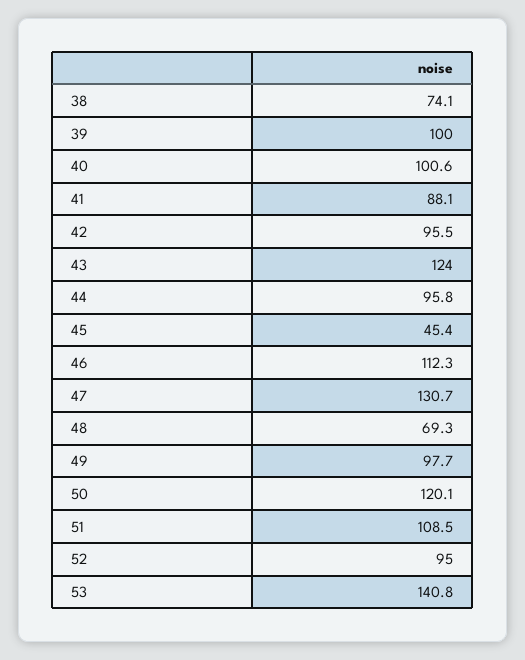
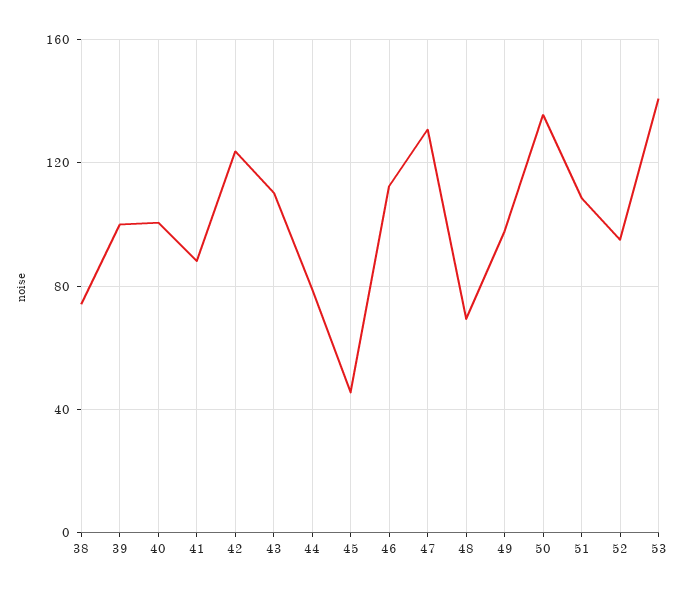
42: 95.5 -> 125
43: 124 -> 110
44: 95.8 -> 80
50: 120.1 -> 135

